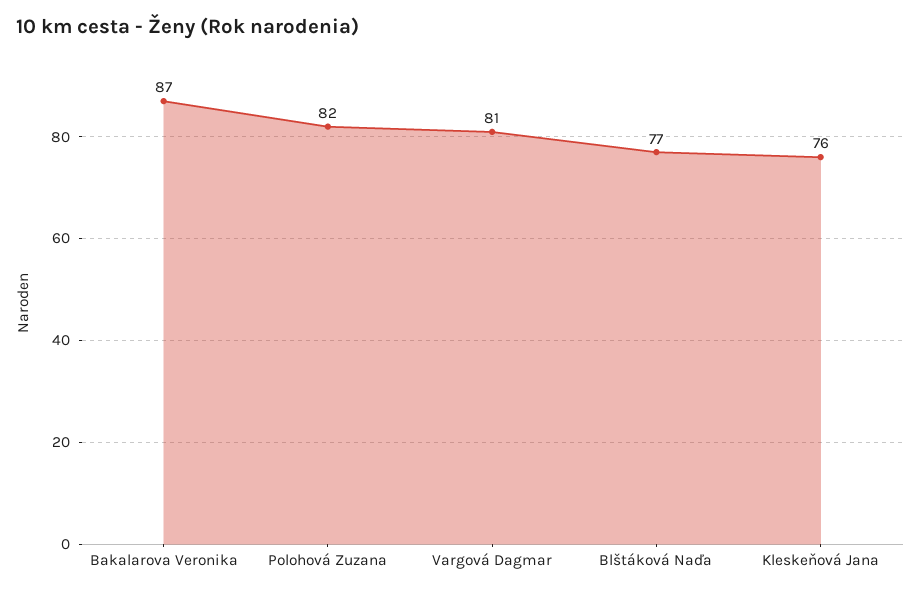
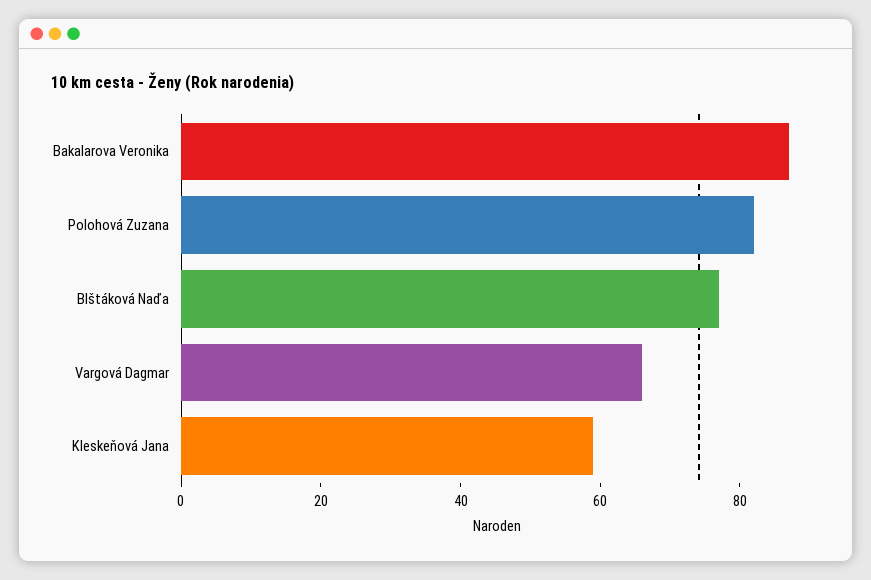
Vargová Dagmar: 81 -> 65
Kleskeňová Jana: 76 -> 60

